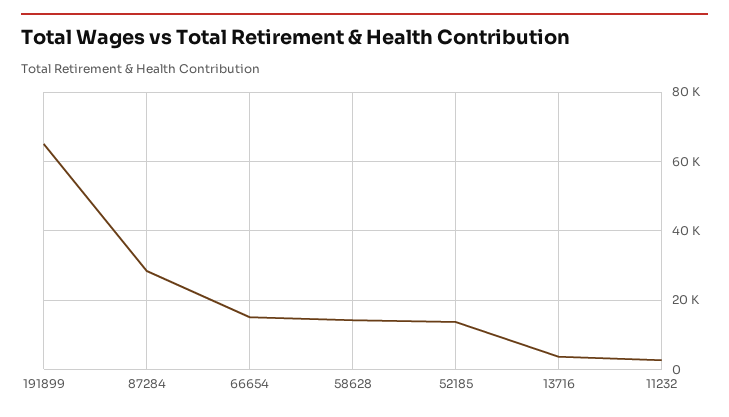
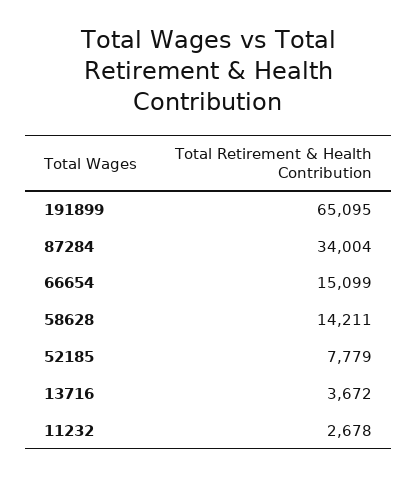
87284: 28000 -> 34004
52185: 14000 -> 7779

